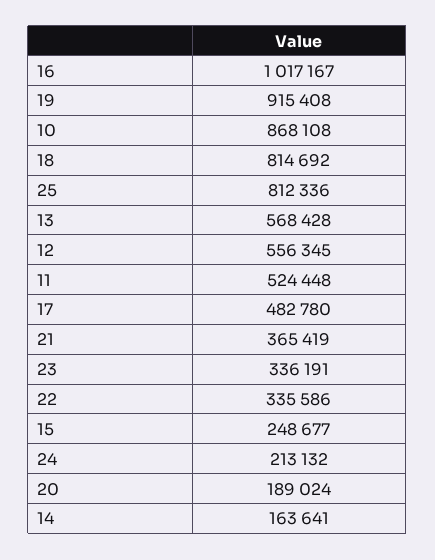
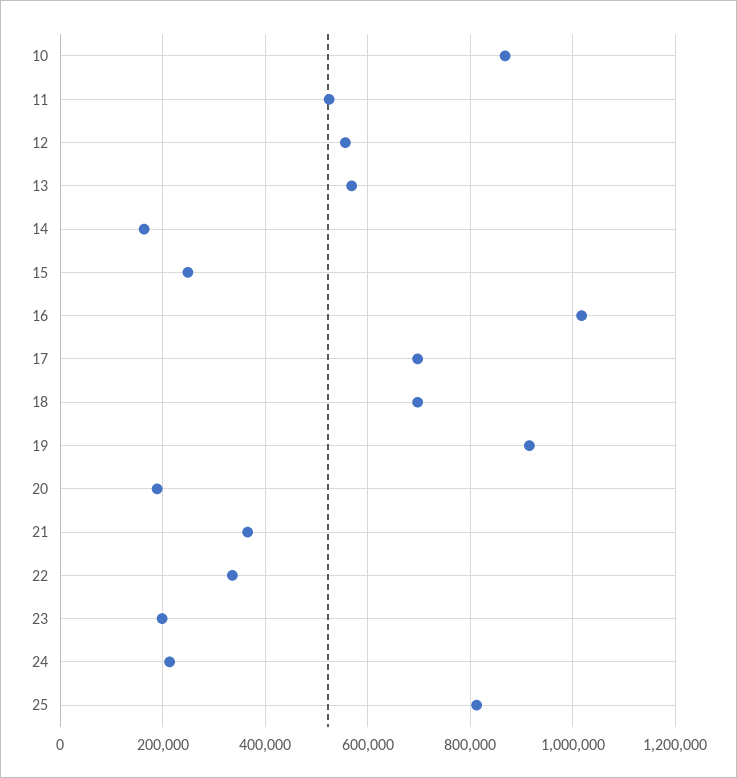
18: 814692 -> 700000
17: 482780 -> 700000
23: 336191 -> 200000

